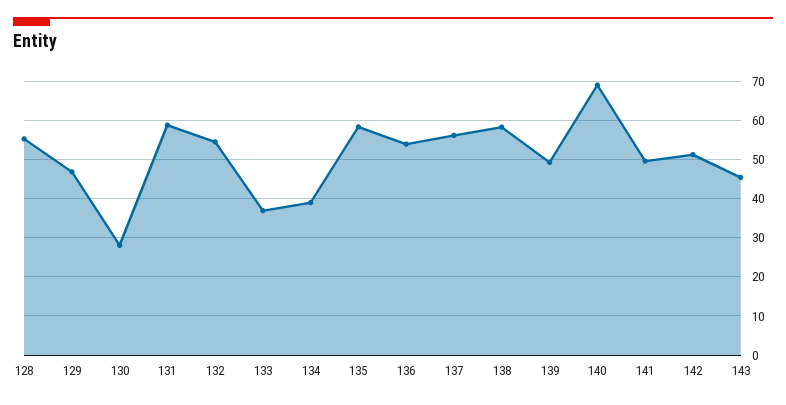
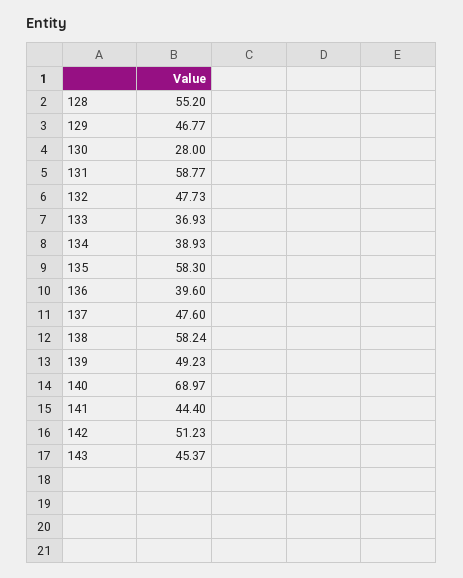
132: 54 -> 47.73
136: 54 -> 39.6
137: 56 -> 47.6
141: 50 -> 44.4

